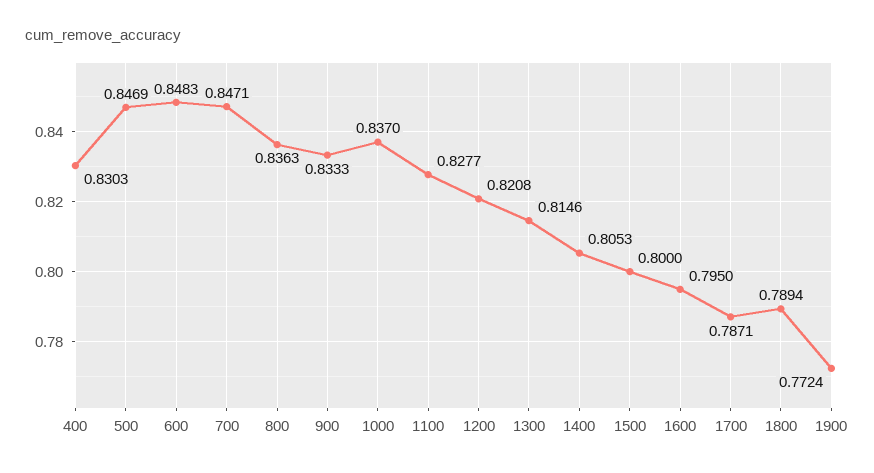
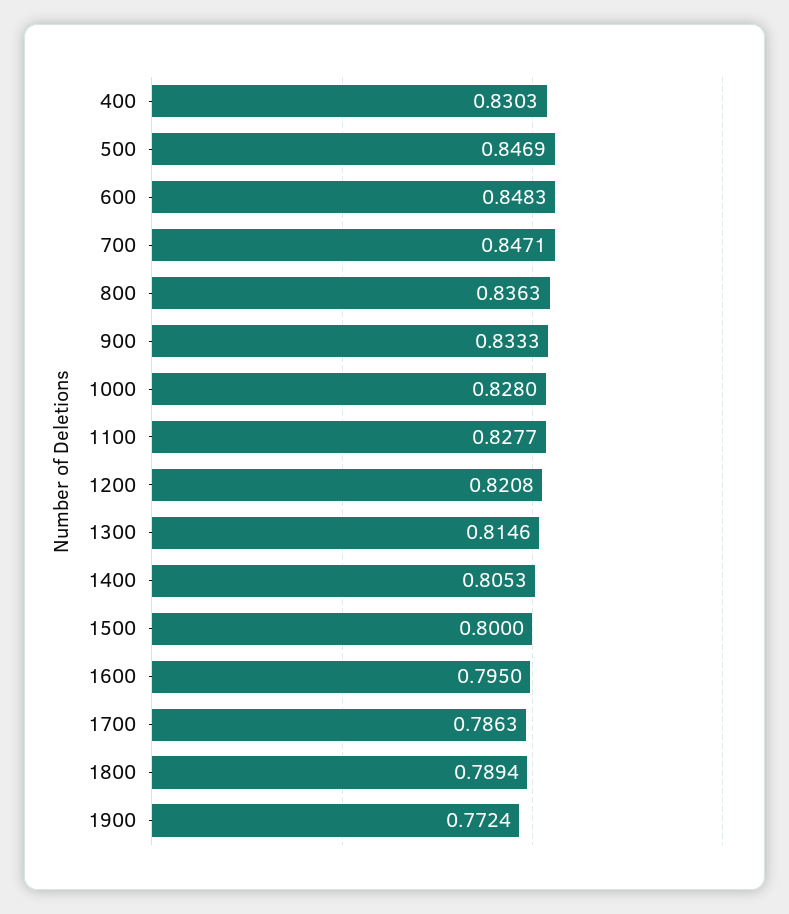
1000: 0.837 -> 0.828
1700: 0.7871 -> 0.7863

